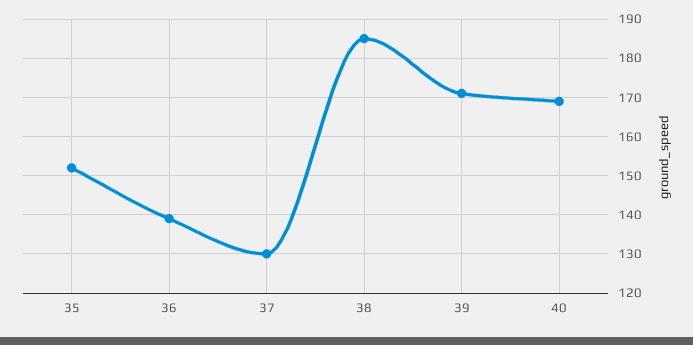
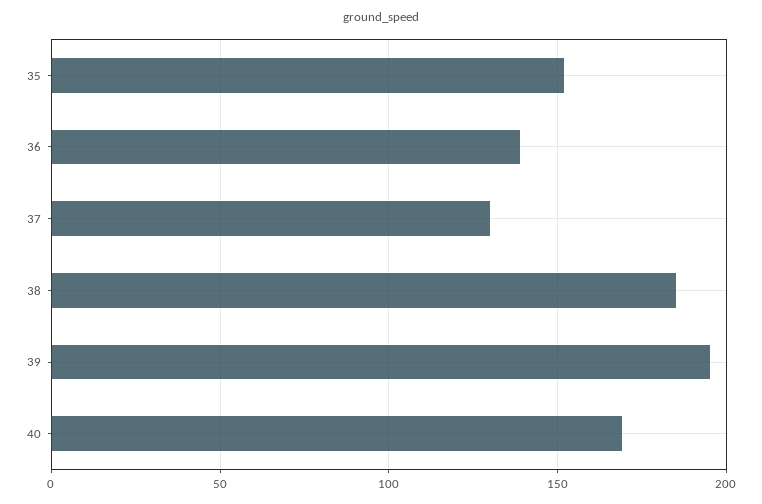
39: 170 -> 195

